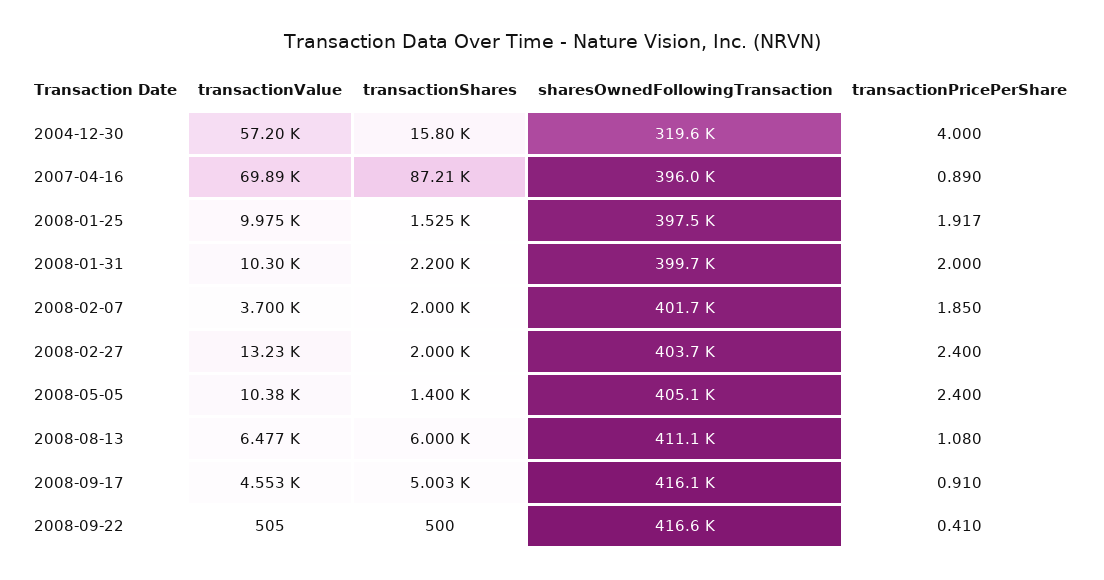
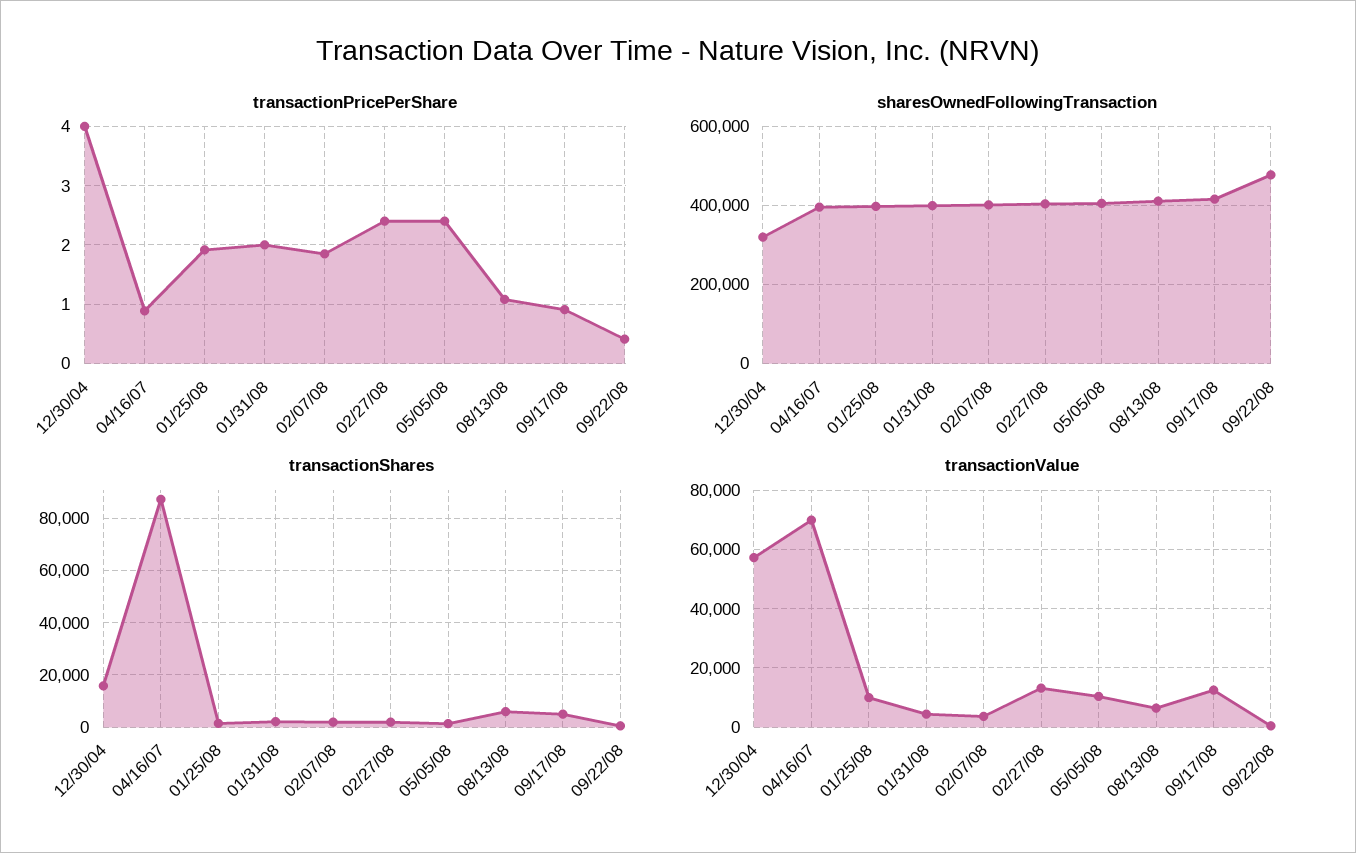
transactionValue, 2008-01-31: 10300 -> 5000
transactionValue, 2008-09-17: 4553 -> 12500
sharesOwnedFollowingTransaction, 2008-09-22: 416600 -> 480000

